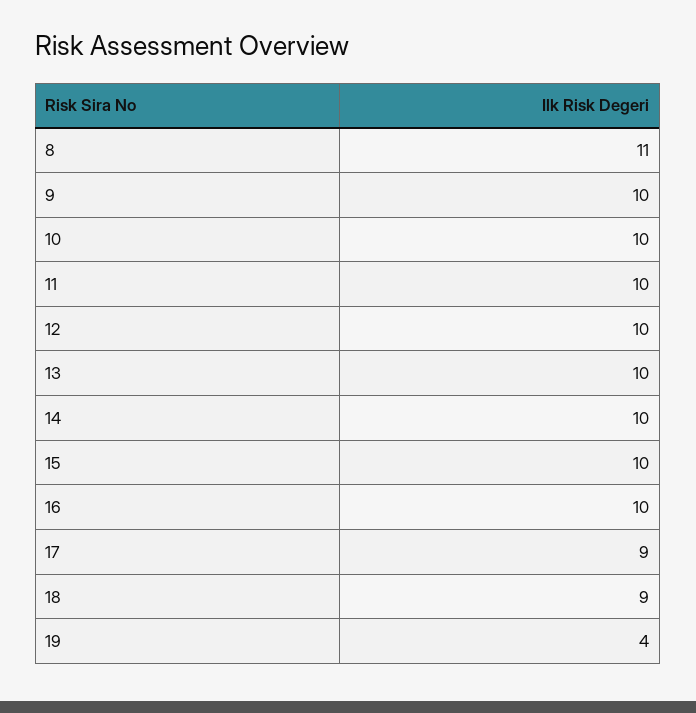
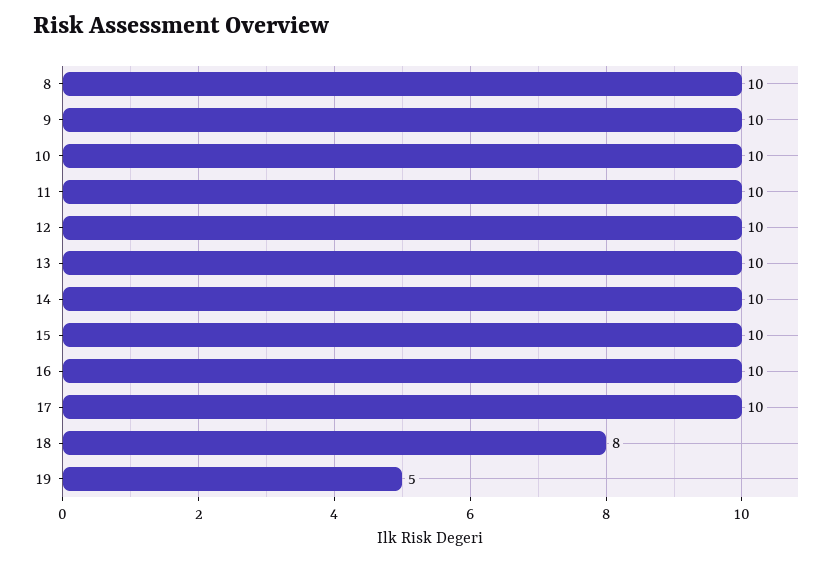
8: 11 -> 10
17: 9 -> 10
18: 9 -> 8
19: 4 -> 5

